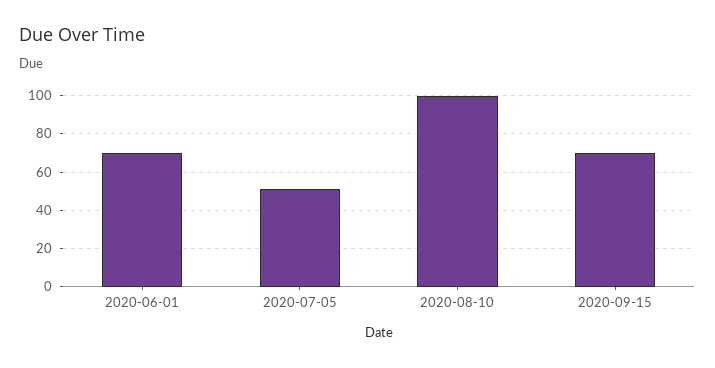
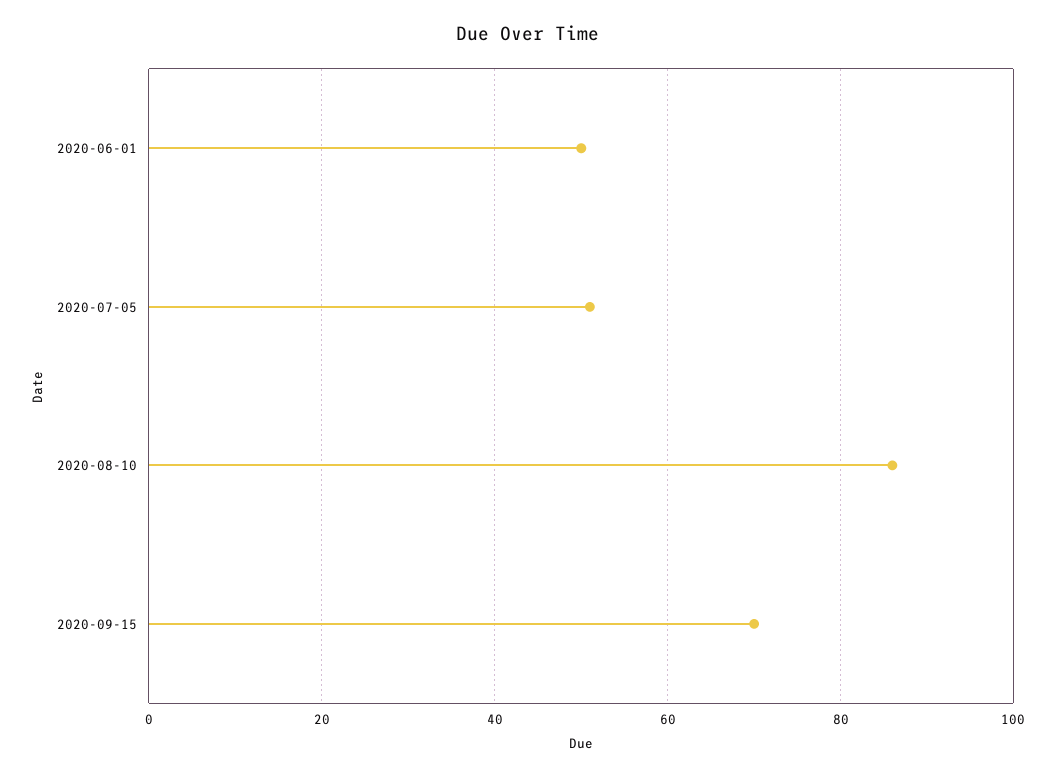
2020-06-01: 70 -> 50
2020-08-10: 100 -> 85

